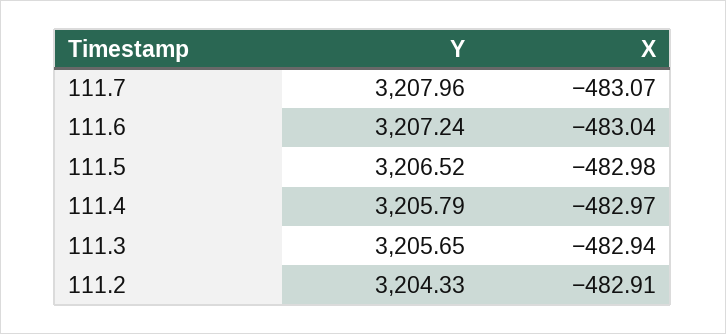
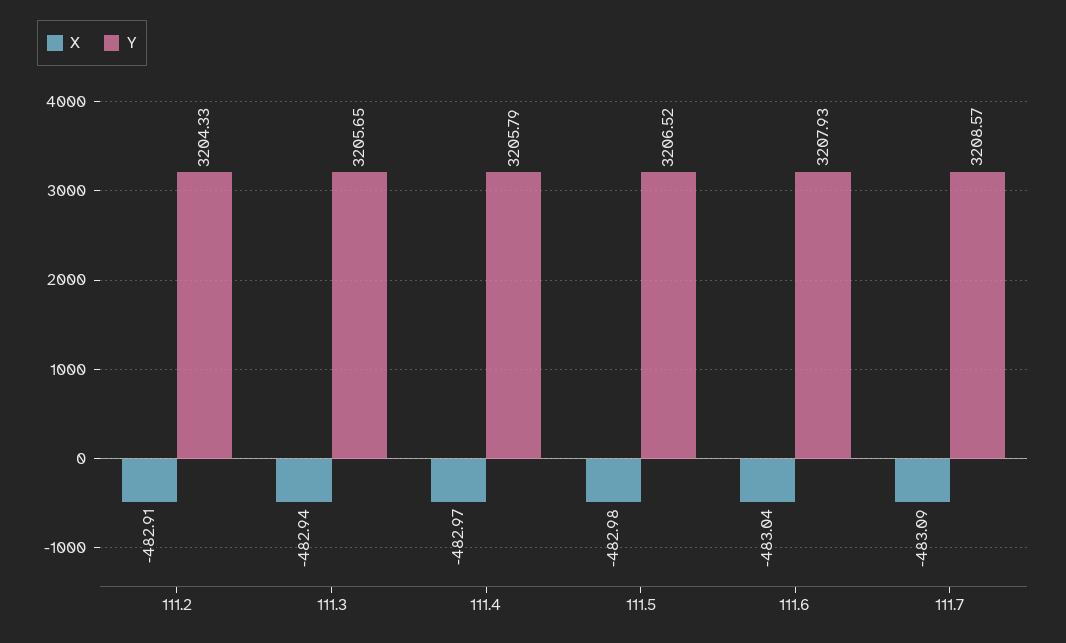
Y, 111.7: 3207.96 -> 3208.57
X, 111.7: -483.07 -> -483.09
Y, 111.6: 3207.24 -> 3207.93

